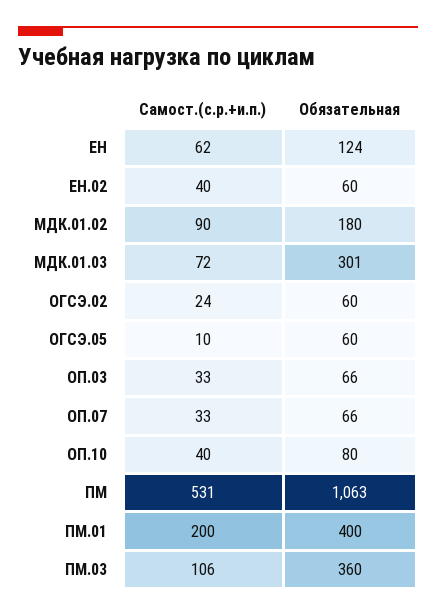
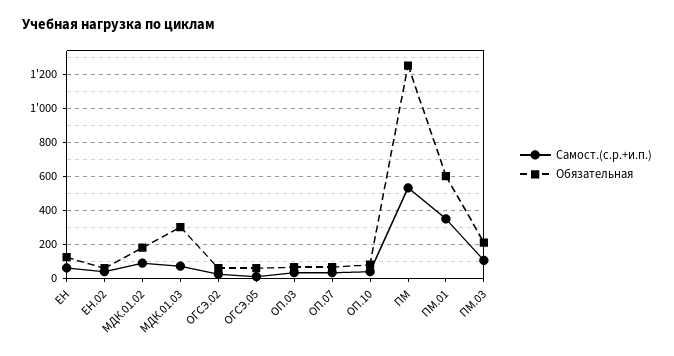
Обязательная, ПМ: 1063 -> 1250
Самост.(с.р.+и.п.), ПМ.01: 200 -> 350
Обязательная, ПМ.01: 400 -> 600
Обязательная, ПМ.03: 360 -> 200

